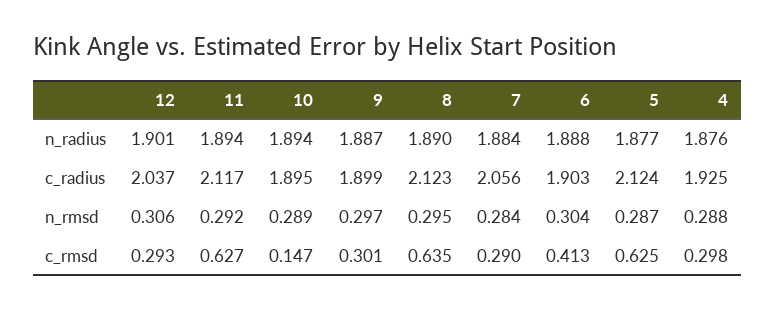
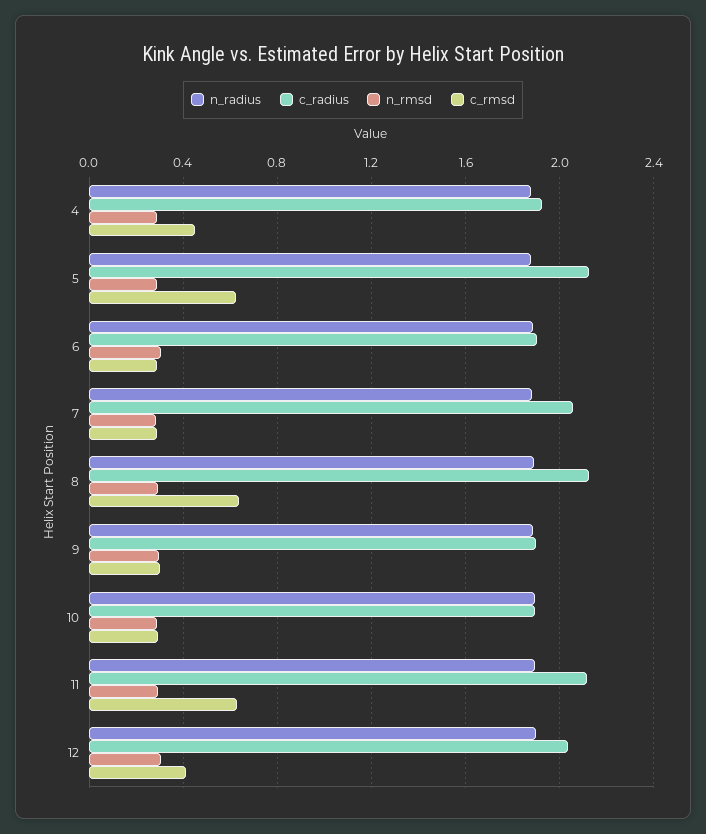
c_rmsd, 12: 0.293 -> 0.4
c_rmsd, 10: 0.147 -> 0.3
c_rmsd, 6: 0.413 -> 0.3
c_rmsd, 4: 0.298 -> 0.45

